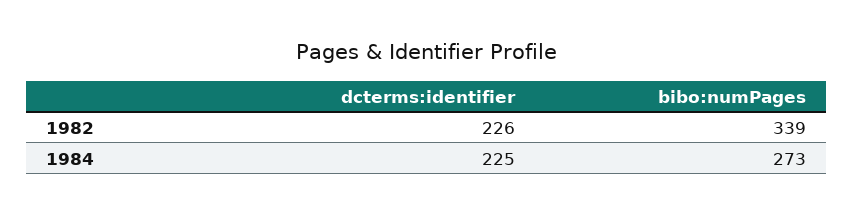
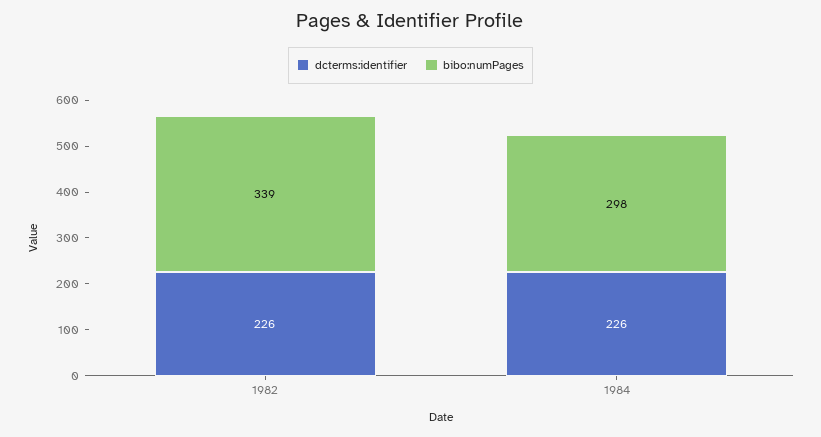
dcterms:identifier, 1984: 225 -> 226
bibo:numPages, 1984: 273 -> 298

